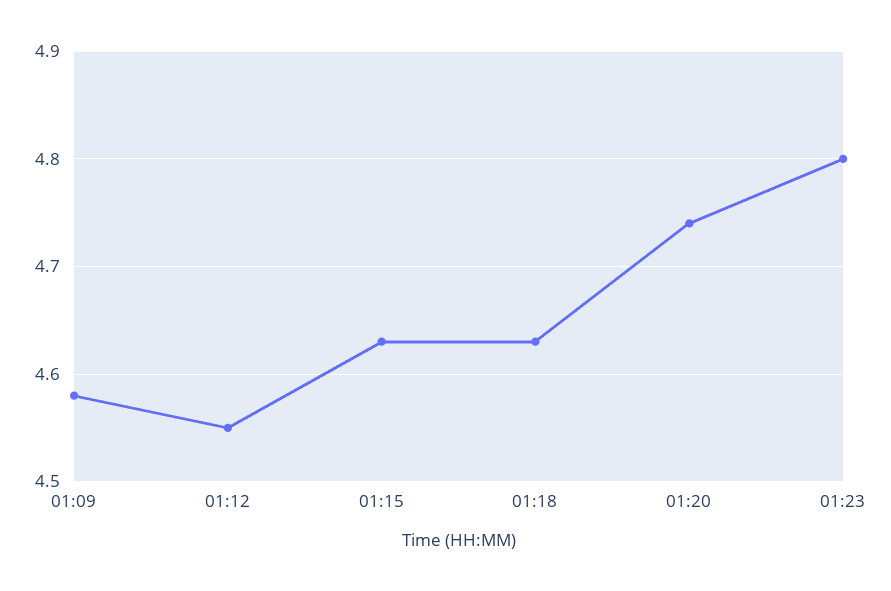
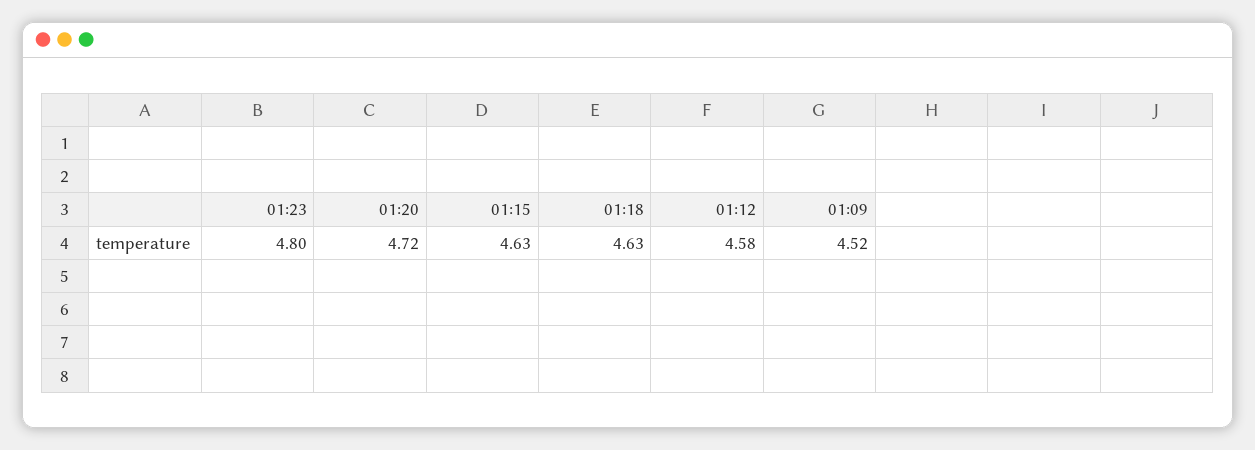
01:09: 4.58 -> 4.52
01:12: 4.55 -> 4.58
01:20: 4.74 -> 4.72

